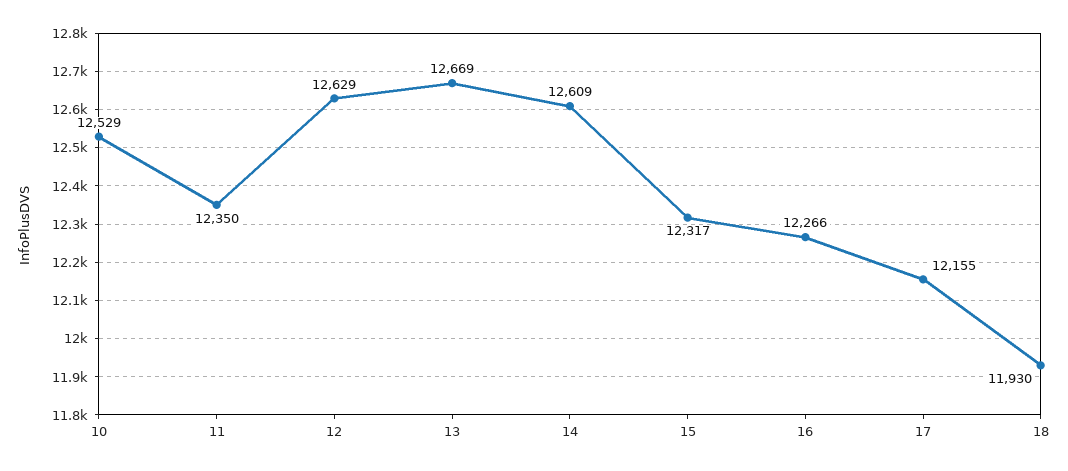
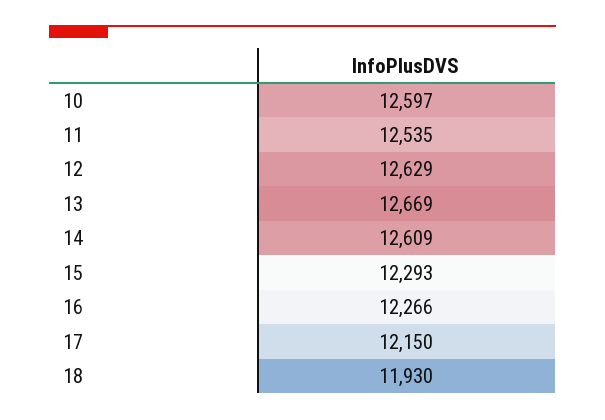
10: 12529 -> 12597
11: 12350 -> 12535
15: 12317 -> 12293
17: 12155 -> 12150

